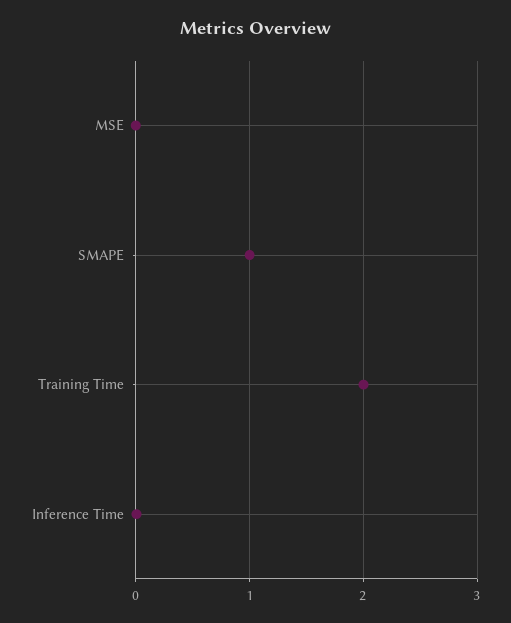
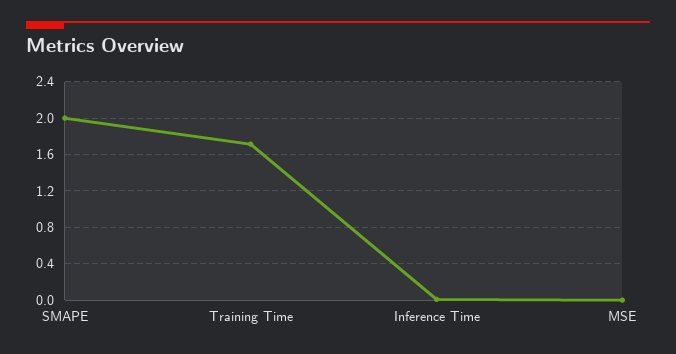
SMAPE: 1 -> 2
Training Time: 2 -> 1.7

